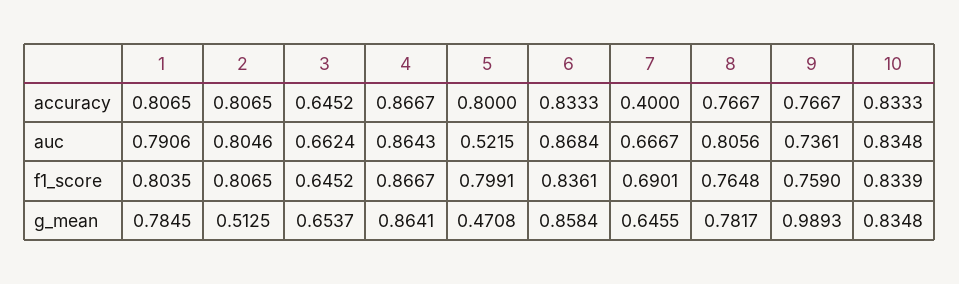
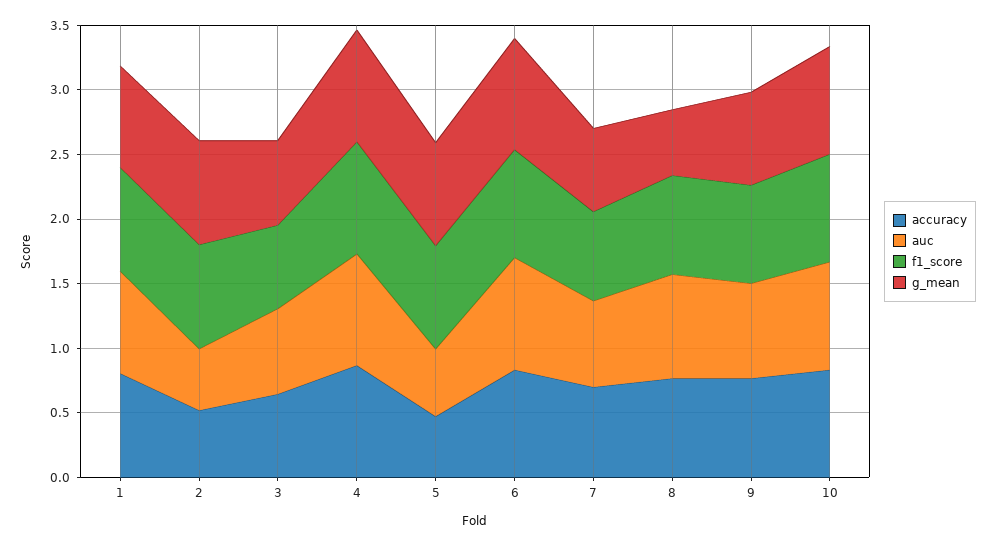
accuracy, 2: 0.8065 -> 0.5
accuracy, 5: 0.8 -> 0.5
accuracy, 7: 0.4 -> 0.7
auc, 2: 0.8046 -> 0.5
g_mean, 2: 0.5125 -> 0.8
g_mean, 5: 0.4708 -> 0.8
g_mean, 8: 0.7817 -> 0.5
g_mean, 9: 0.9893 -> 0.7

